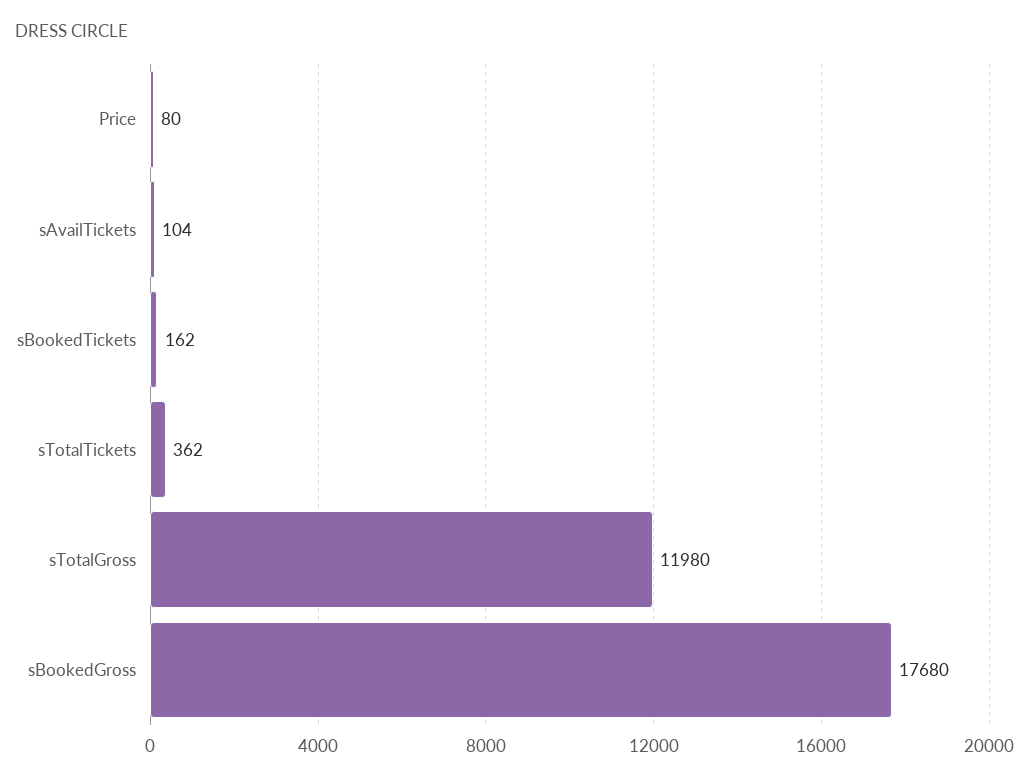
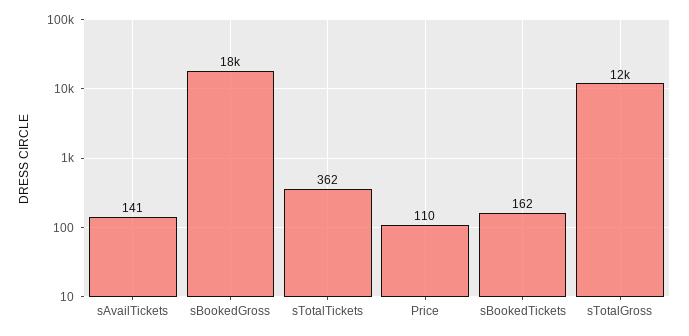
Price: 80 -> 110
sAvailTickets: 104 -> 141

